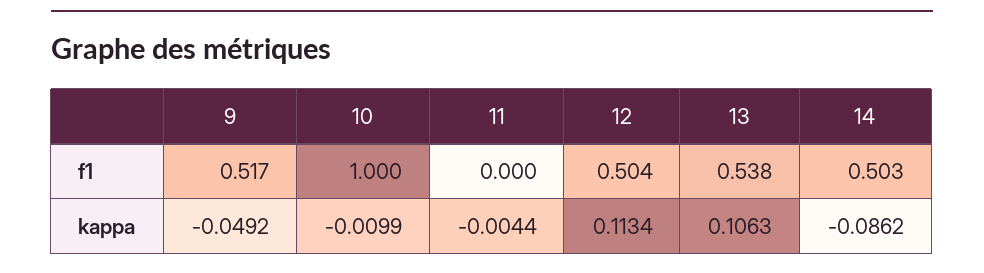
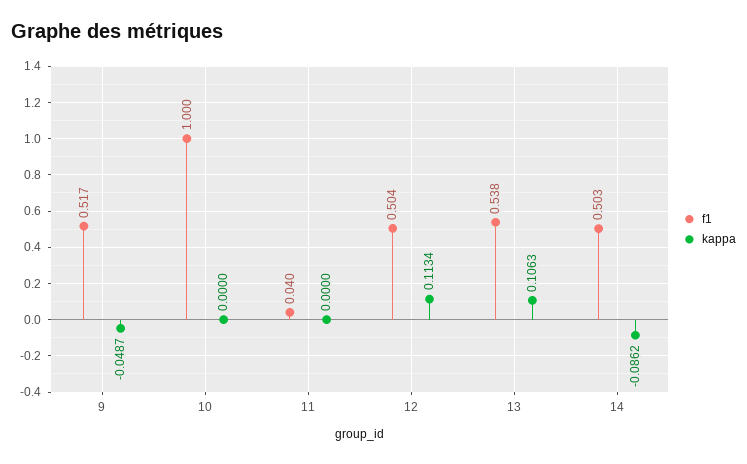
f1, 11: 0 -> 0.04
kappa, 9: -0.0492 -> -0.0487
kappa, 10: -0.0099 -> 0
kappa, 11: -0.0044 -> 0

